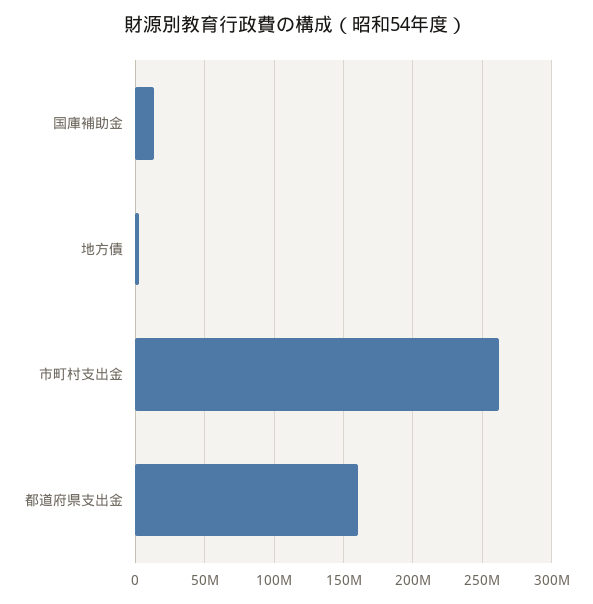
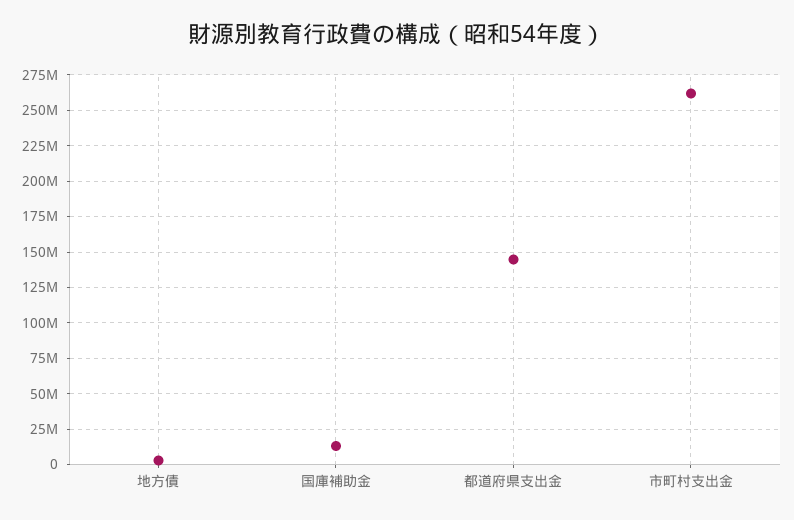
都道府県支出金: 160000000 -> 145000000

